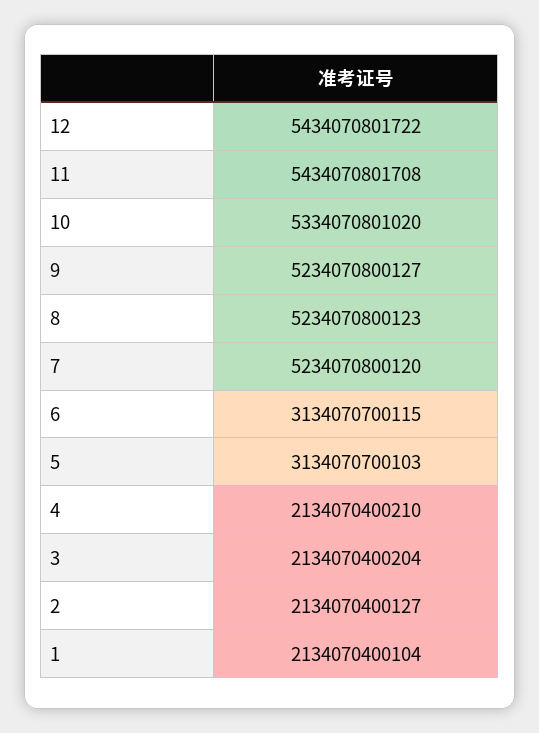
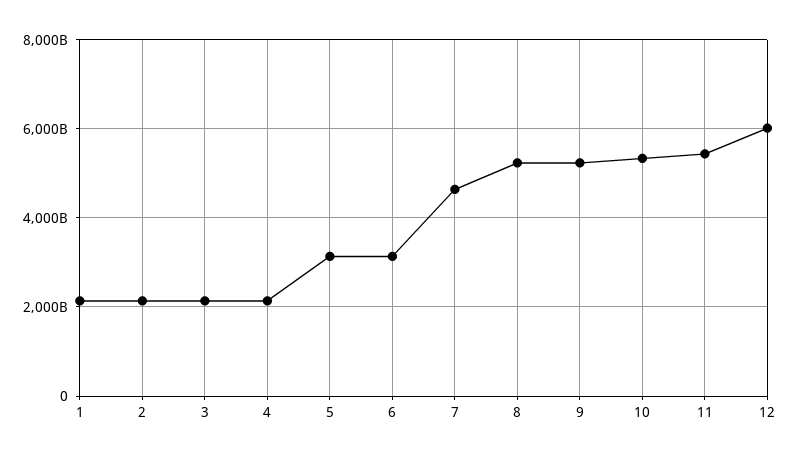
12: 5434070801722 -> 6000000000000
7: 5234070800120 -> 4600000000000

